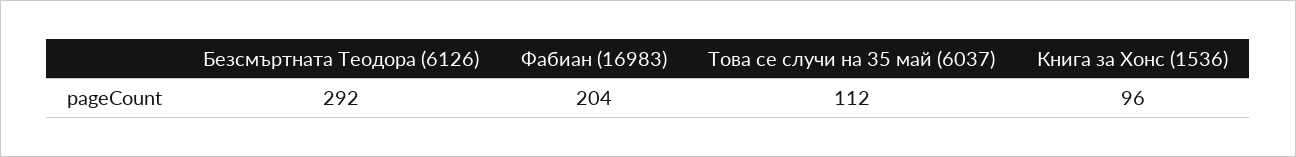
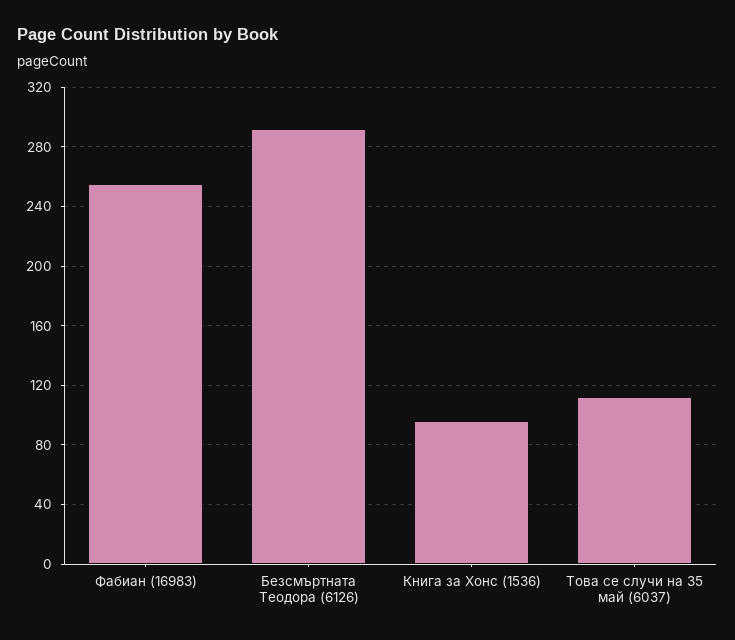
Фабиан (16983): 204 -> 255

